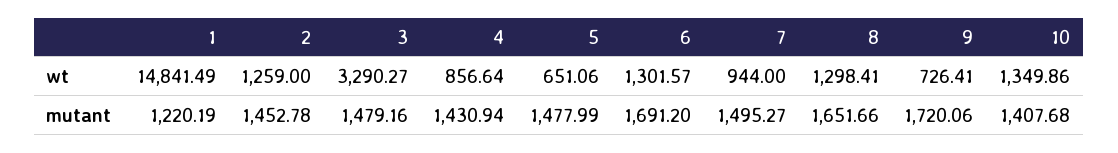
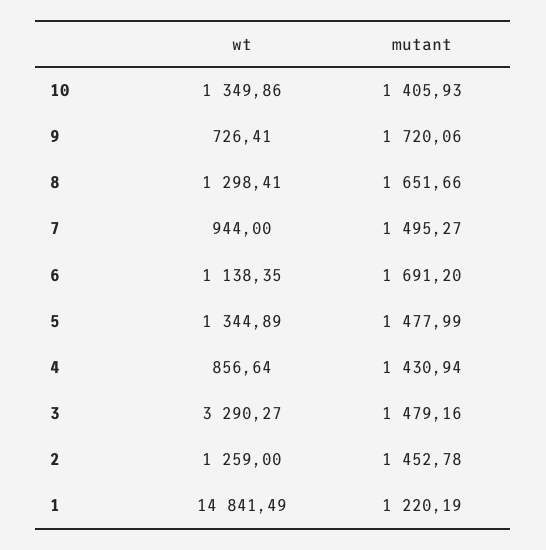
5, wt: 651.06 -> 1344.89
6, wt: 1301.57 -> 1138.35
10, mutant: 1407.68 -> 1405.93

